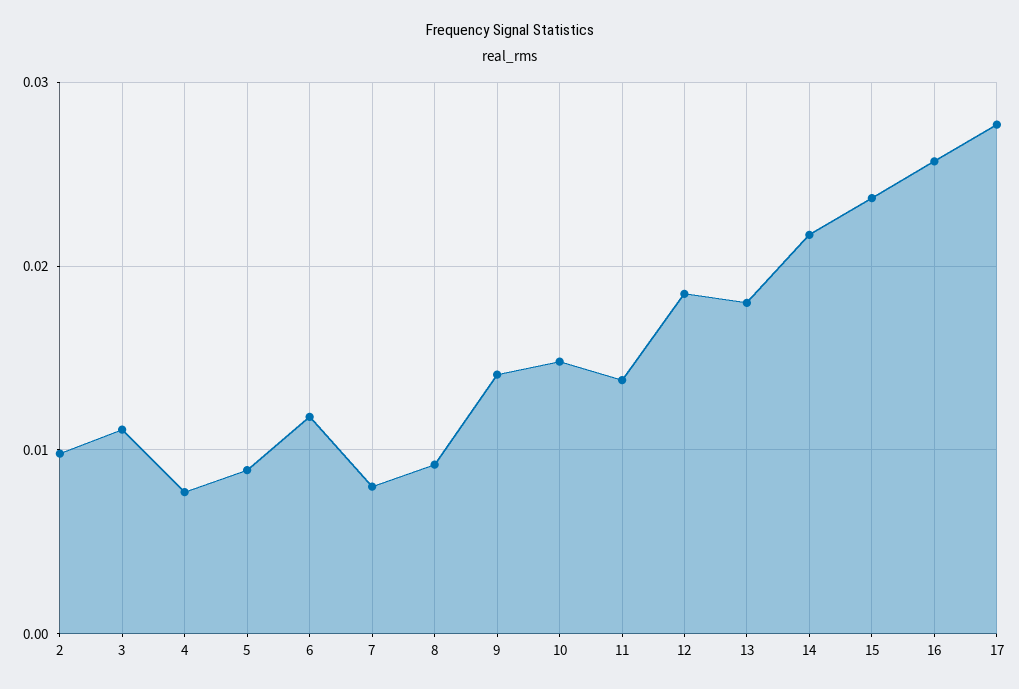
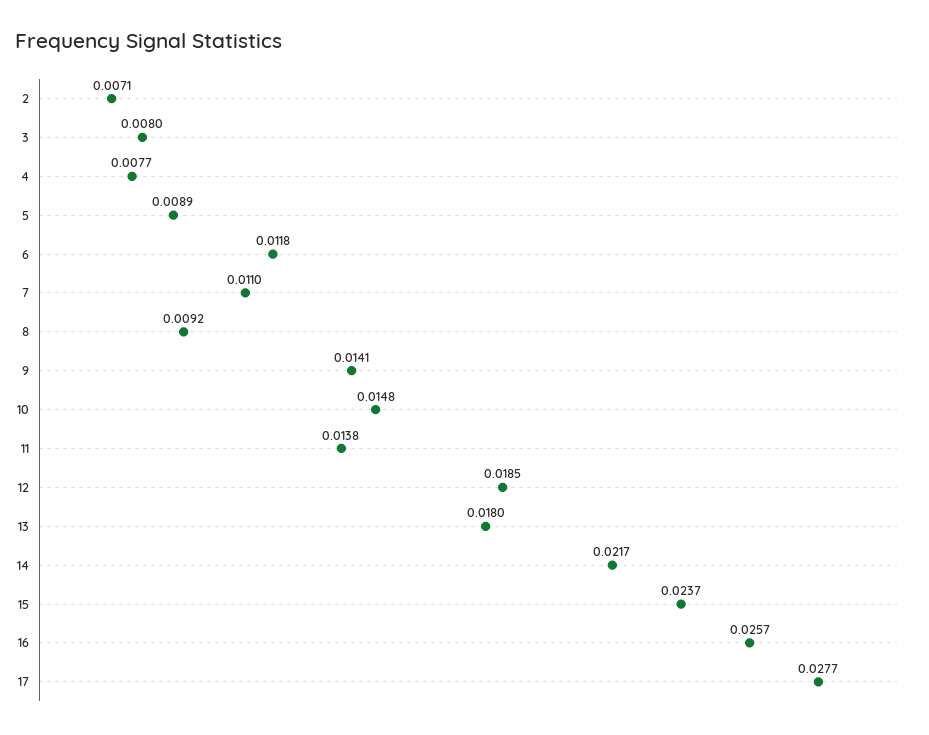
2: 0.01 -> 0.0071
3: 0.011 -> 0.008
7: 0.008 -> 0.011

